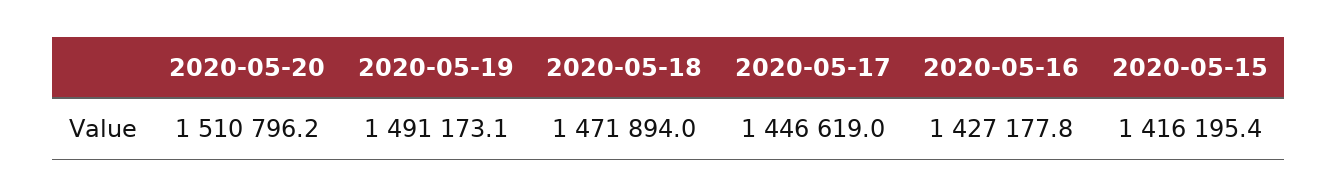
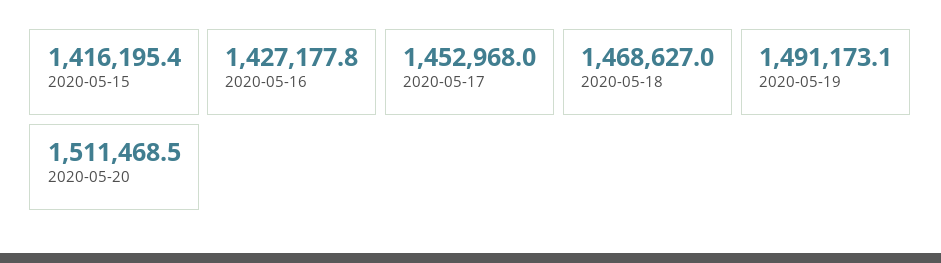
2020-05-20: 1510796.2 -> 1511468.5
2020-05-18: 1471894 -> 1468627
2020-05-17: 1446619 -> 1452968

